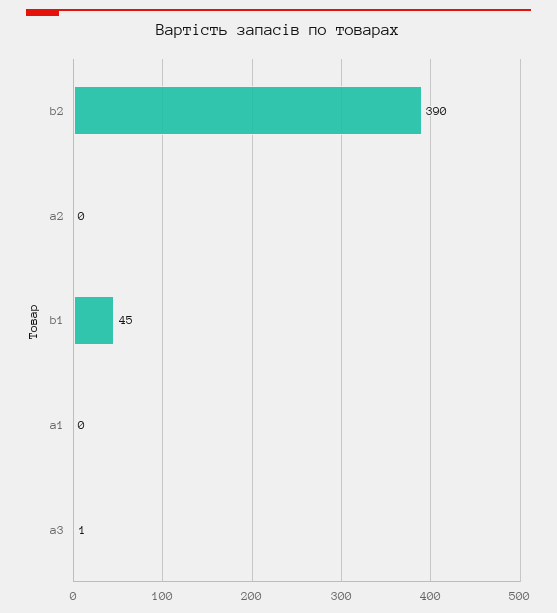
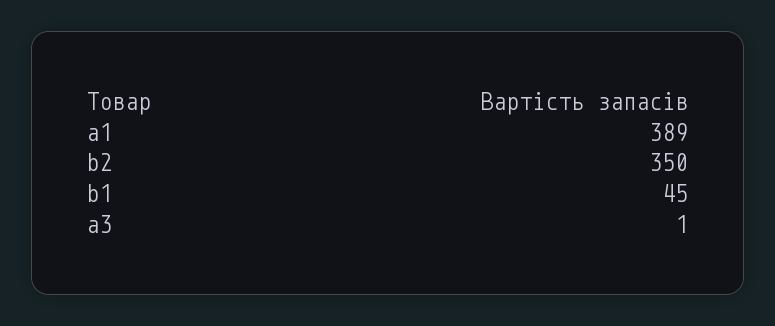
b2: 390 -> 350
a2: 0 -> none
a1: 0 -> 389

